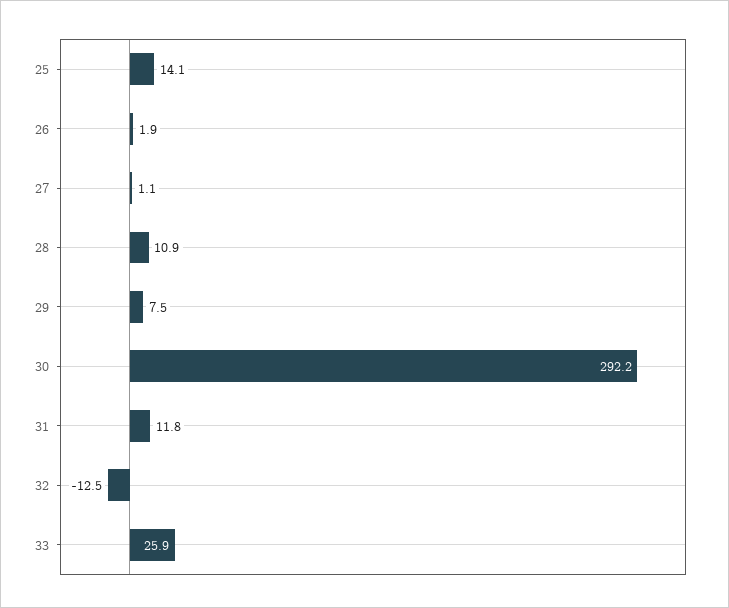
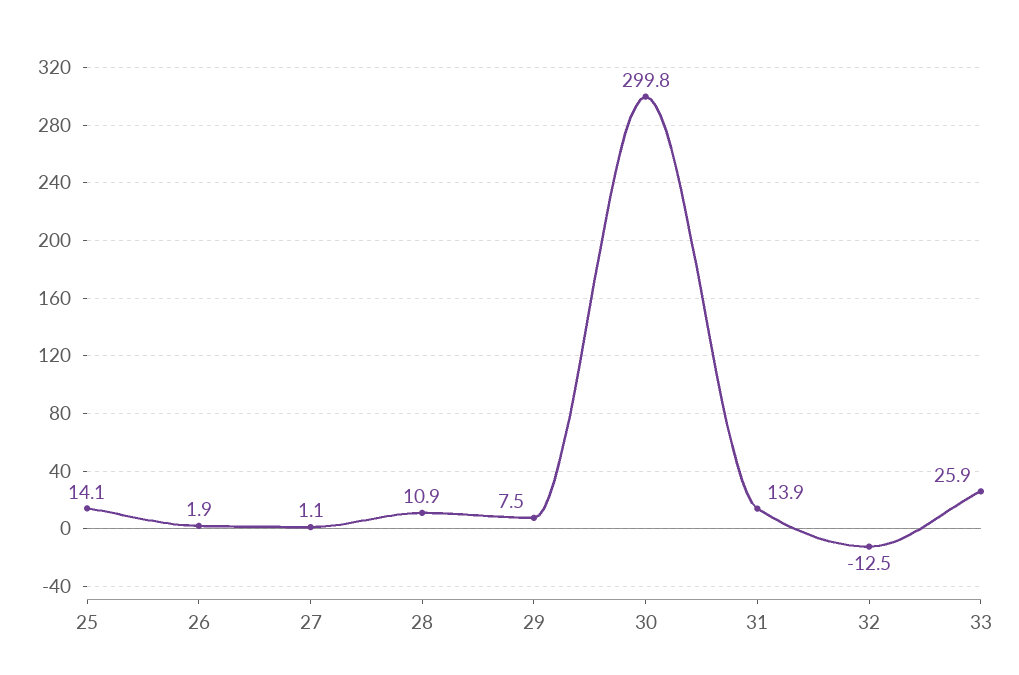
30: 292.2 -> 299.8
31: 11.8 -> 13.9

